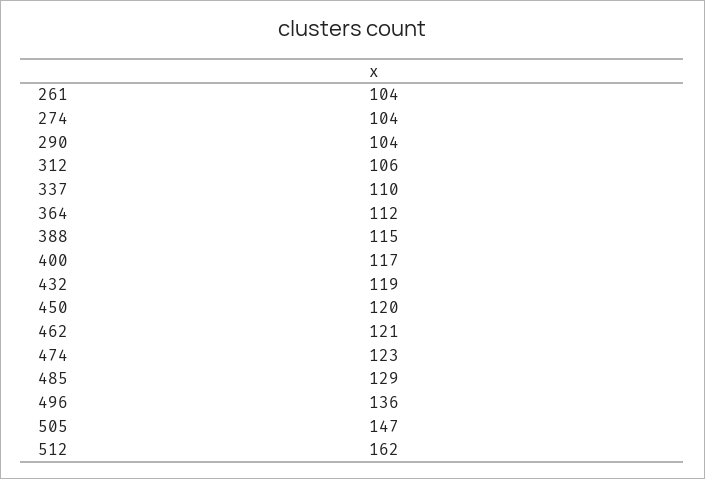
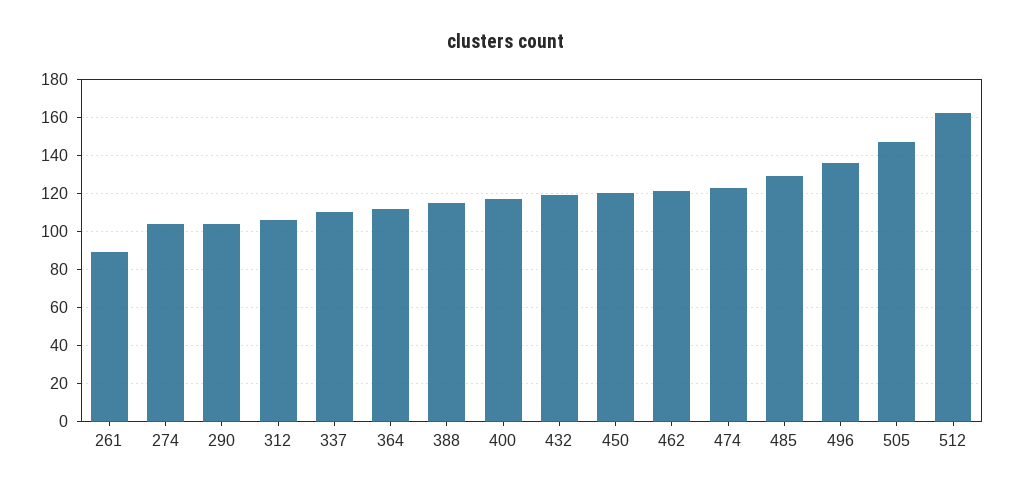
261: 104 -> 90

